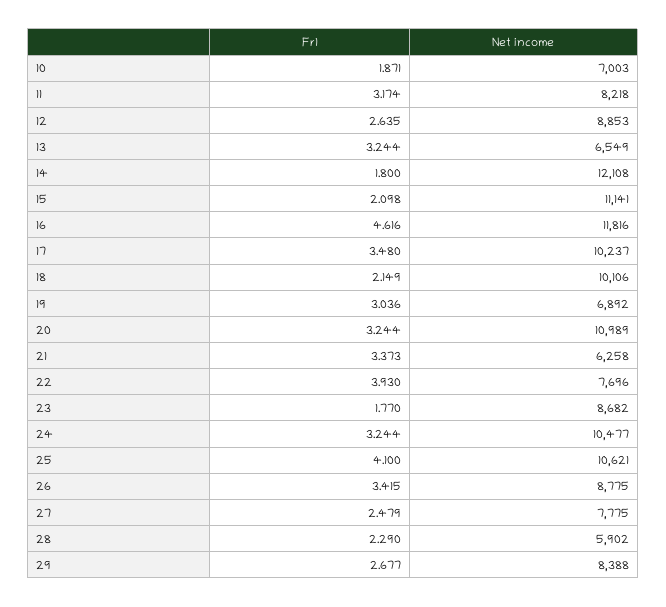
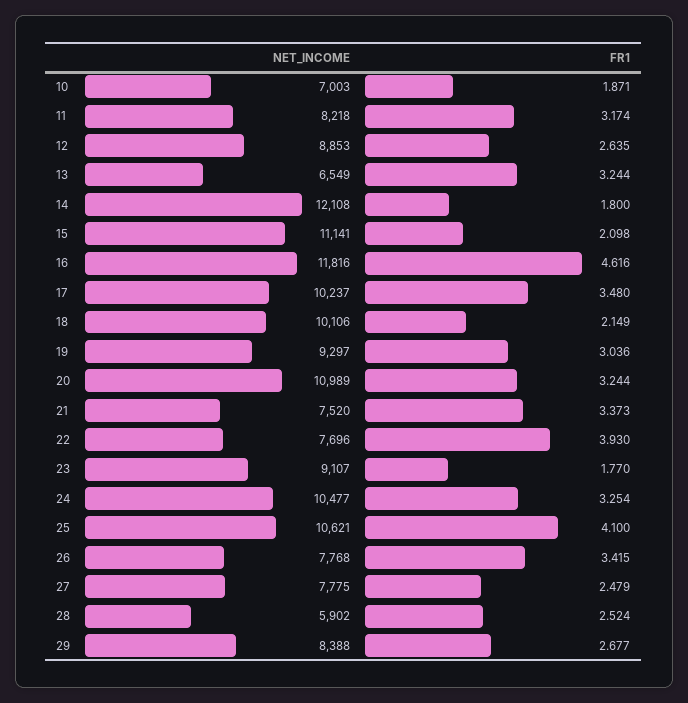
Net income, 19: 6892 -> 9297
Net income, 21: 6258 -> 7520
Net income, 23: 8682 -> 9107
Fr1, 24: 3.244 -> 3.254
Net income, 26: 8775 -> 7768
Fr1, 28: 2.29 -> 2.524

